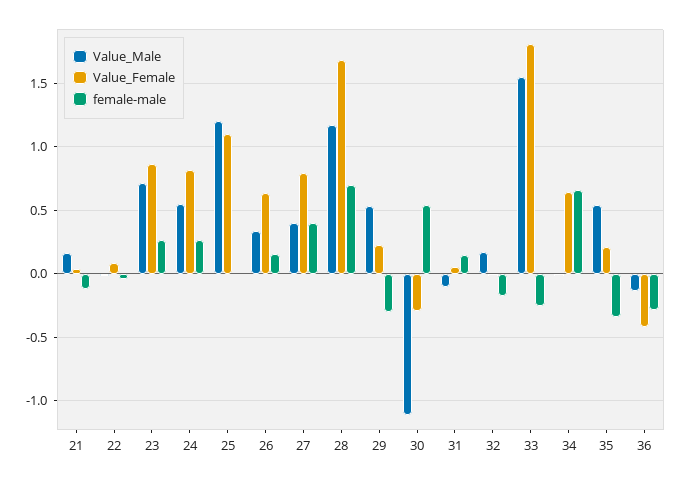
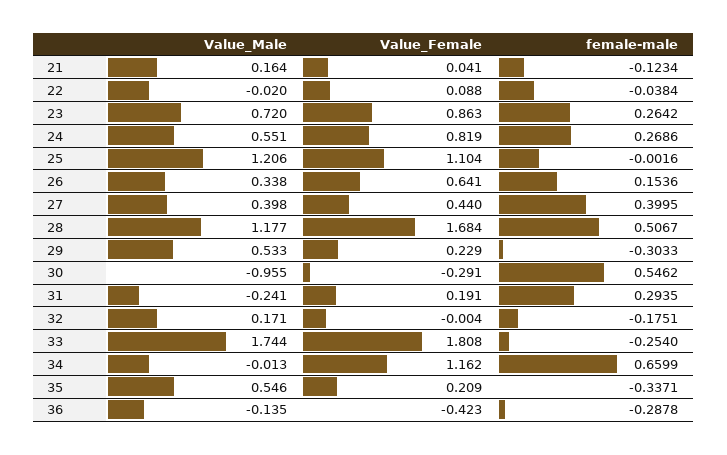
Value_Female, 27: 0.8 -> 0.44
female-male, 28: 0.7 -> 0.5067
Value_Male, 30: -1.1 -> -0.955
Value_Male, 31: -0.1 -> -0.241
Value_Female, 31: 0.05 -> 0.191
female-male, 31: 0.15 -> 0.2935
Value_Male, 33: 1.55 -> 1.744
Value_Female, 34: 0.65 -> 1.162

